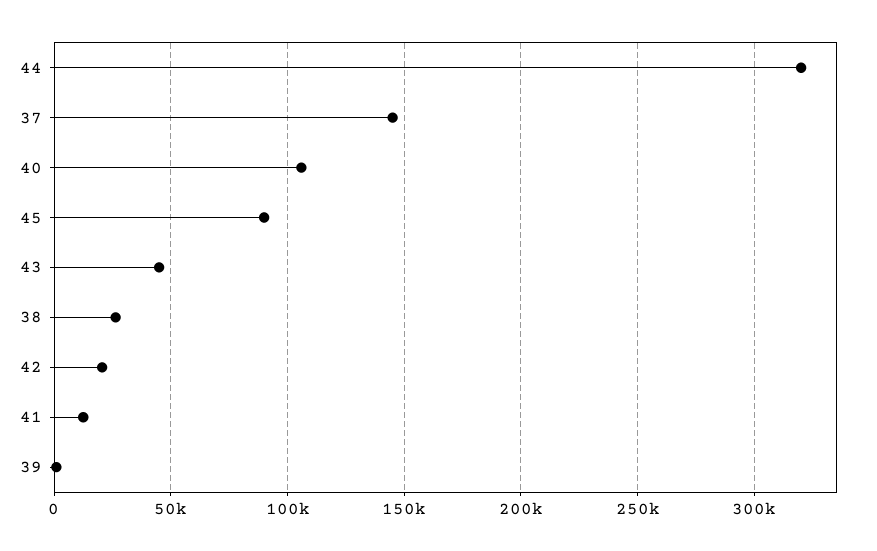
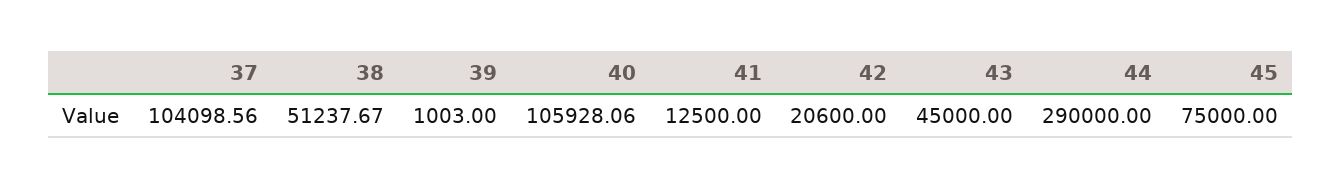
44: 320000 -> 290000
37: 145000 -> 104098.56
45: 90000 -> 75000
38: 25000 -> 51237.67

